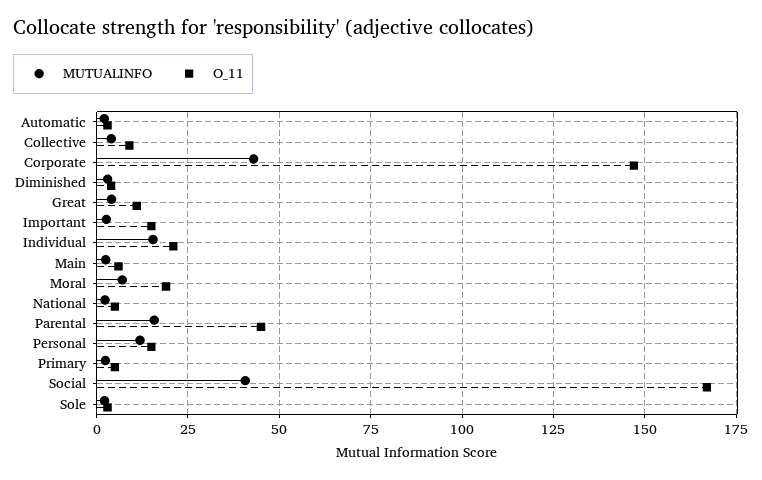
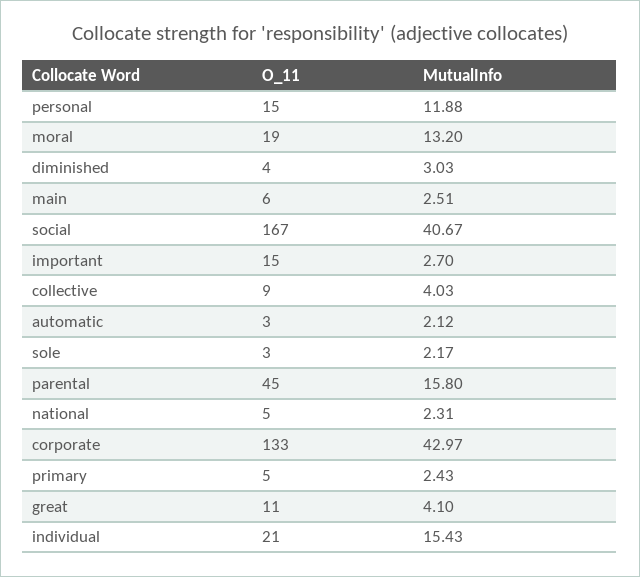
O_11, Corporate: 147.5 -> 133
MUTUALINFO, Moral: 7.5 -> 13.2

